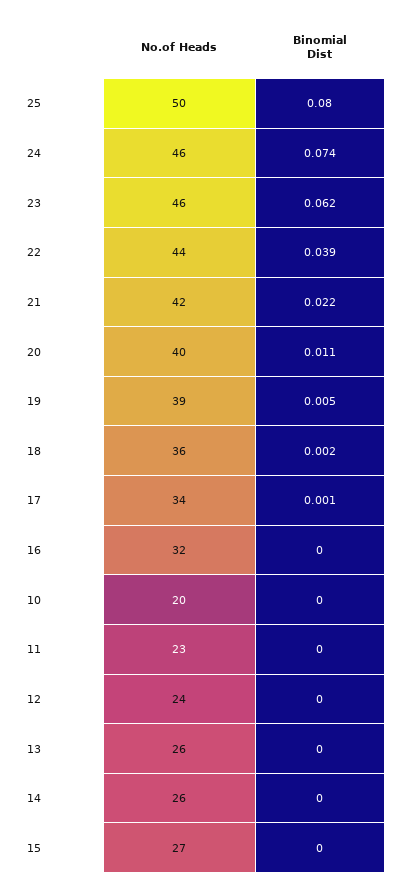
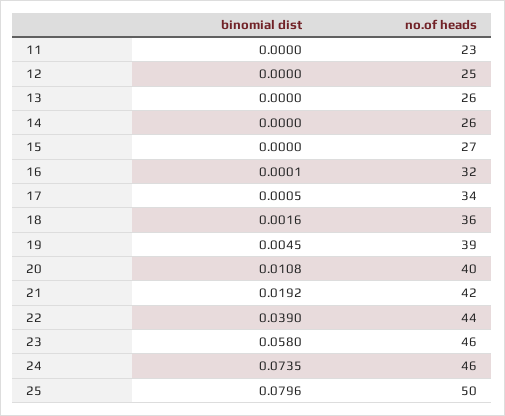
Binomial Dist, 23: 0.062 -> 0.058
Binomial Dist, 21: 0.022 -> 0.0192
No.of Heads, 10: 20 -> none
Binomial Dist, 10: 0 -> none
No.of Heads, 12: 24 -> 25

